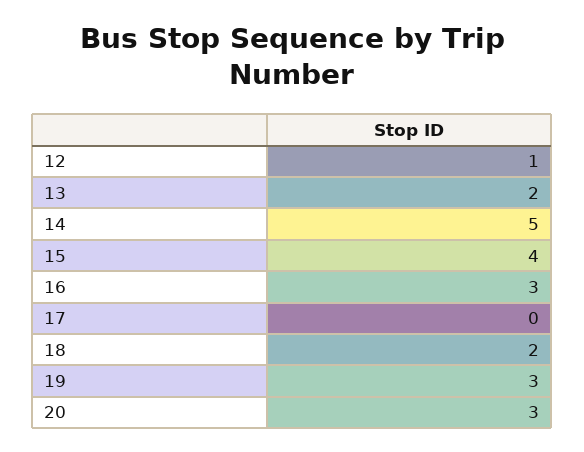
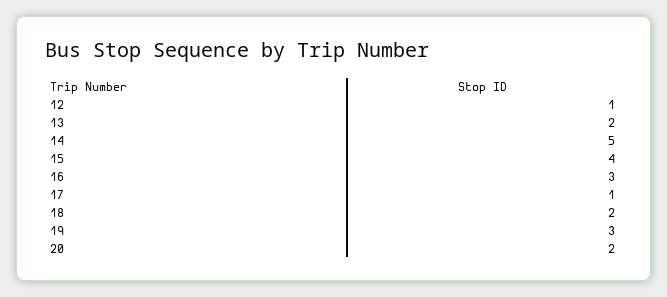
17: 0 -> 1
20: 3 -> 2

